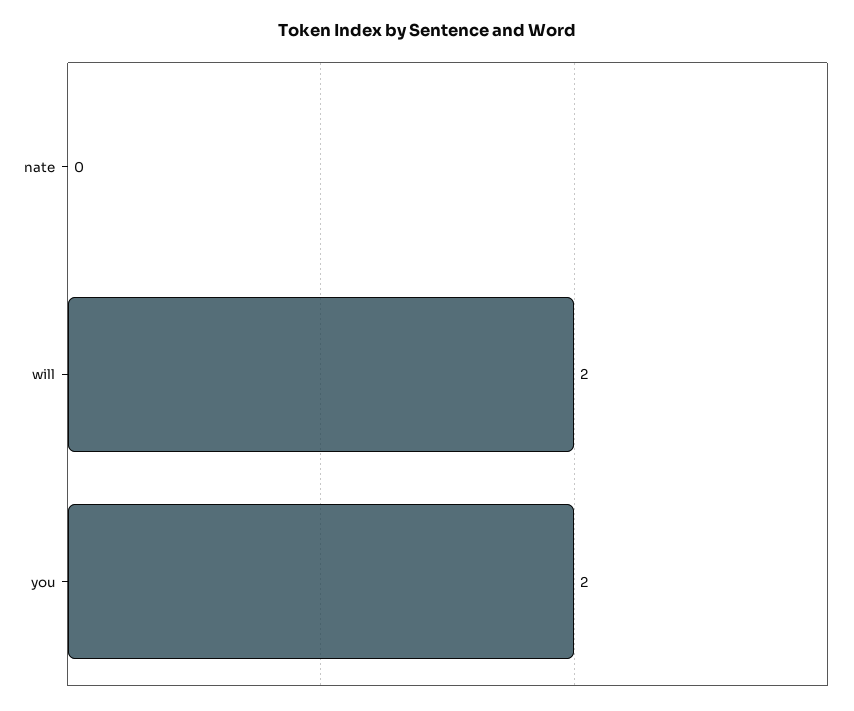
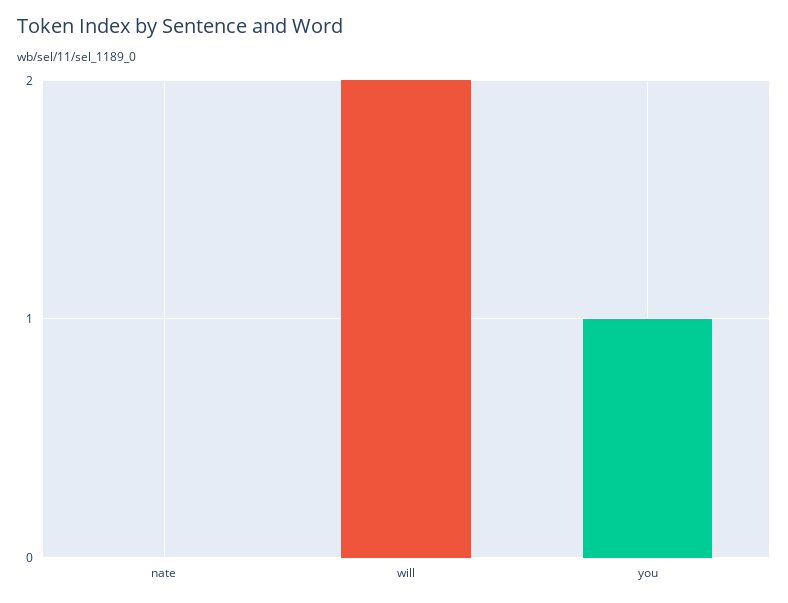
you: 2 -> 1

